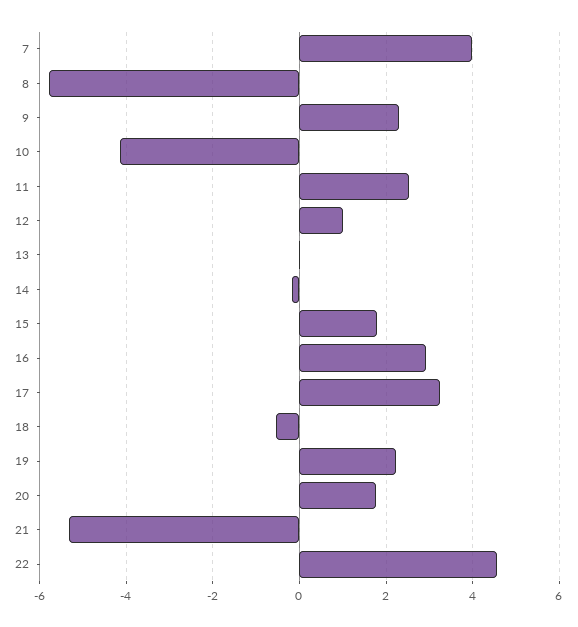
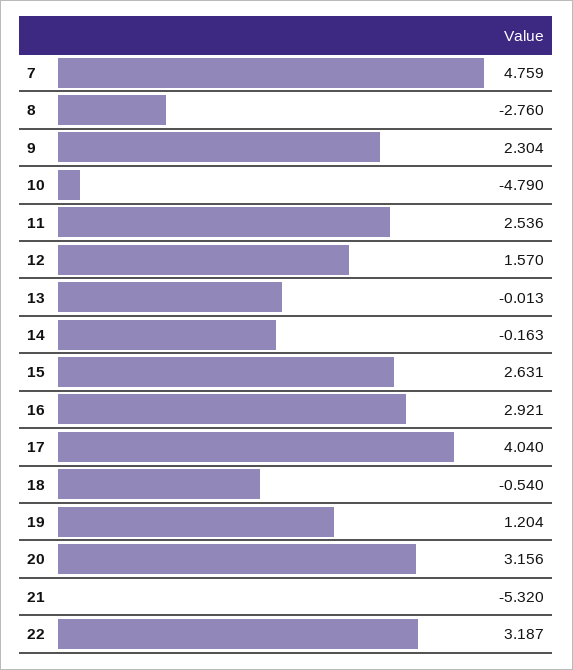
7: 4 -> 4.759
8: -5.8 -> -2.76
10: -4.2 -> -4.79
12: 1 -> 1.57
15: 1.8 -> 2.631
17: 3.2 -> 4.04
19: 2.2 -> 1.204
20: 1.8 -> 3.156
22: 4.6 -> 3.187

